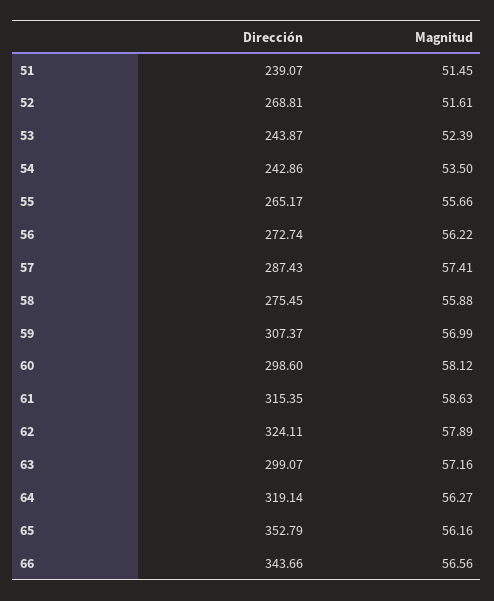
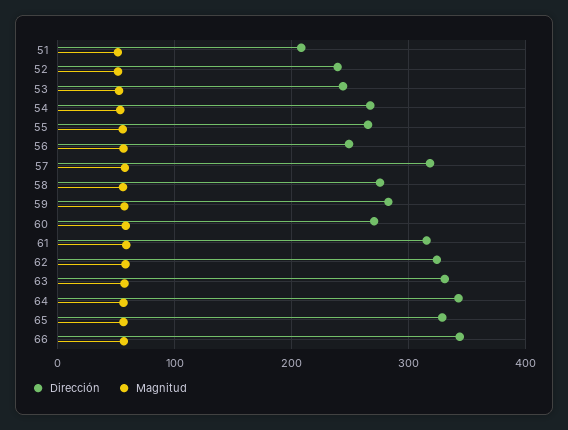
Dirección, 51: 239.07 -> 210
Dirección, 52: 268.81 -> 240
Dirección, 54: 242.86 -> 270
Dirección, 56: 272.74 -> 250
Dirección, 57: 287.43 -> 320
Dirección, 59: 307.37 -> 280
Dirección, 60: 298.6 -> 270
Dirección, 63: 299.07 -> 330
Dirección, 64: 319.14 -> 340
Dirección, 65: 352.79 -> 330

